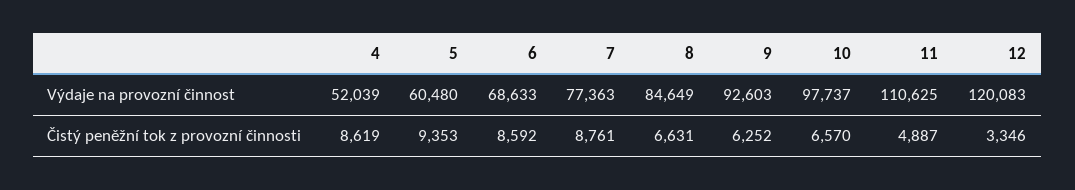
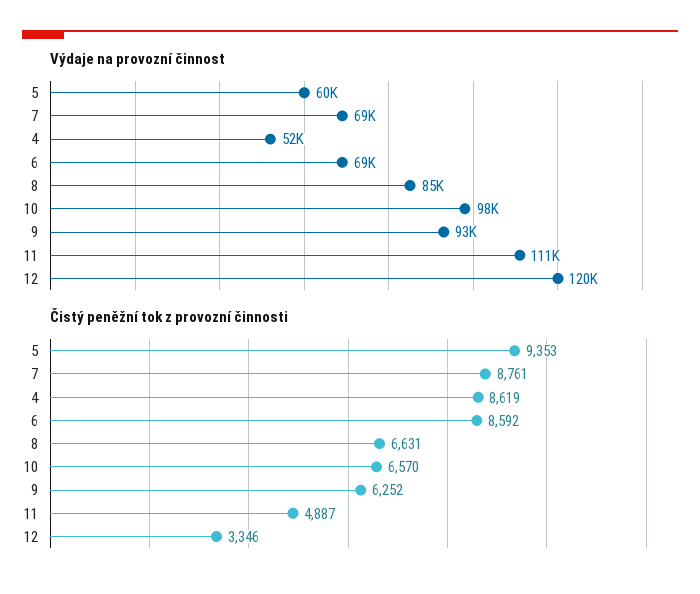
Výdaje na provozní činnost, 7: 77363 -> 69000

